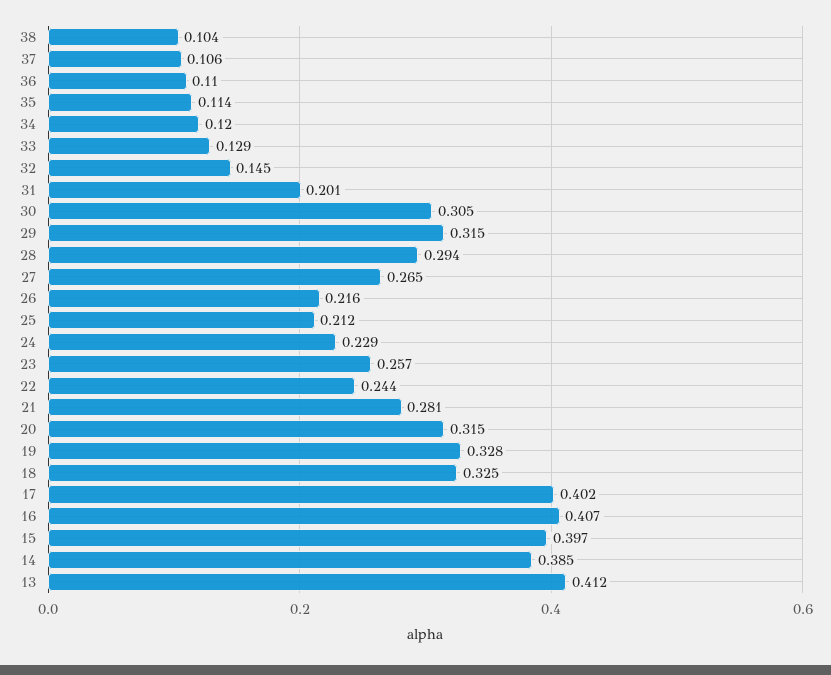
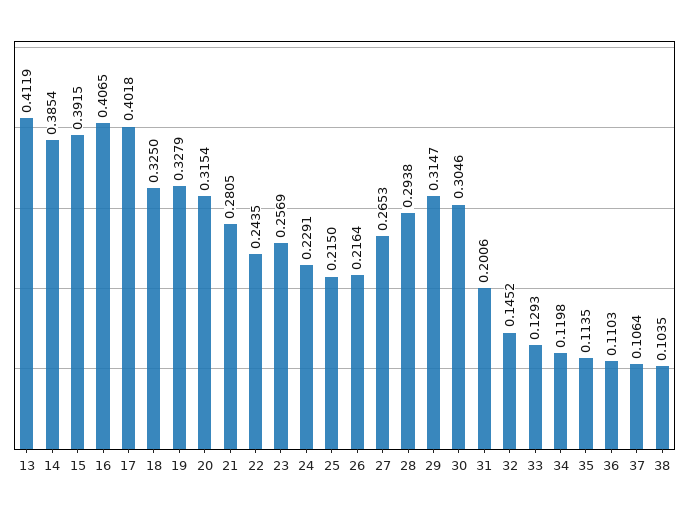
25: 0.212 -> 0.215
15: 0.397 -> 0.3915

